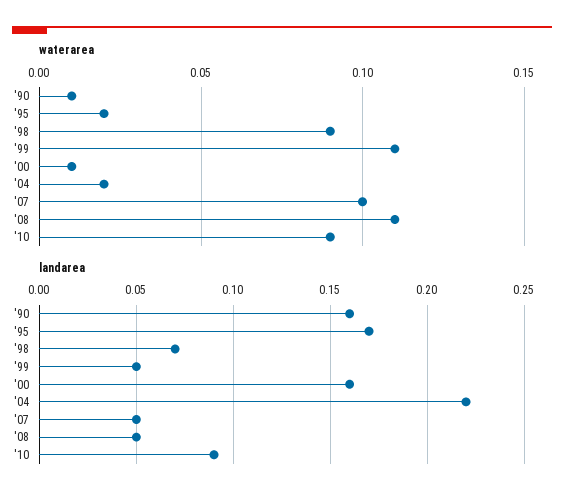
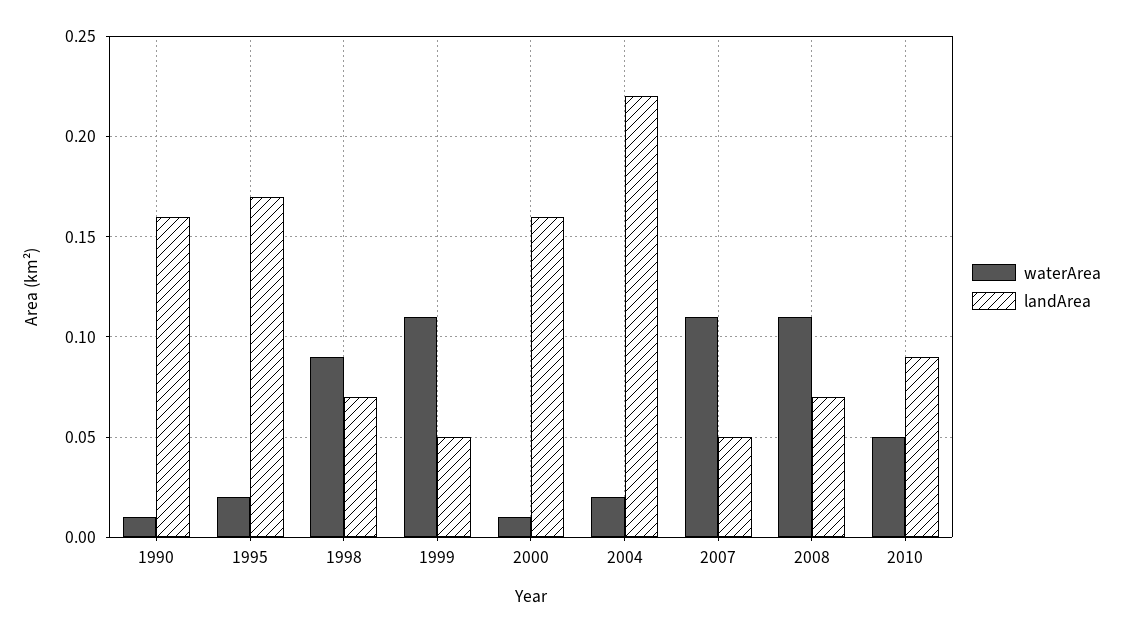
waterarea, '07: 0.1 -> 0.11
waterarea, '10: 0.09 -> 0.05
landarea, '08: 0.05 -> 0.07

